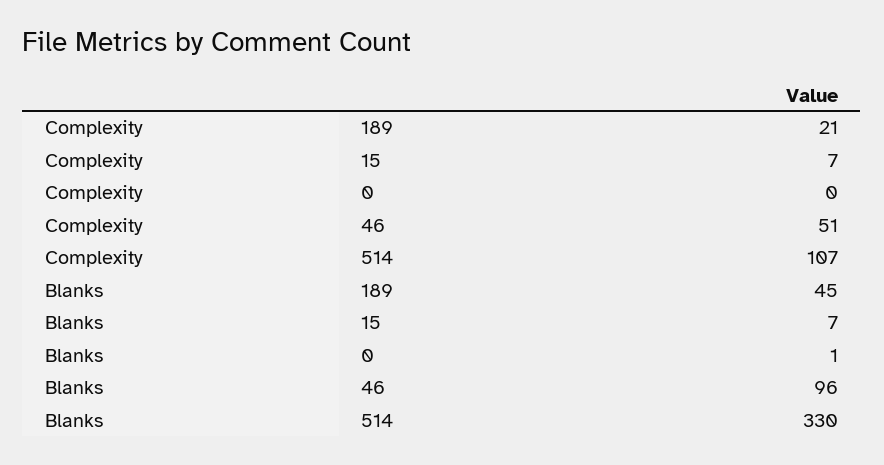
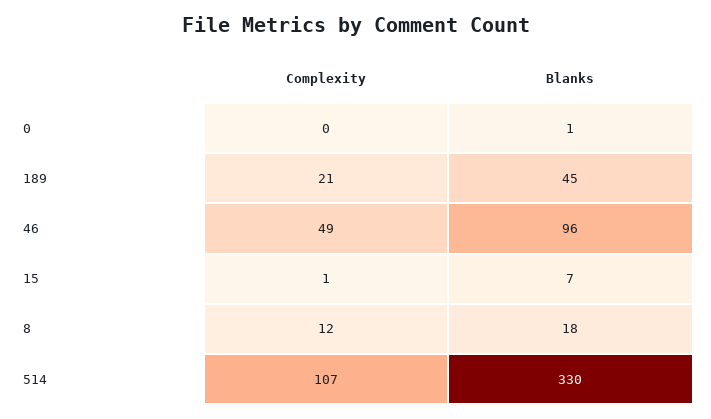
Complexity, 15: 7 -> 1
Complexity, 46: 51 -> 49
Complexity, 8: none -> 12
Blanks, 8: none -> 18

